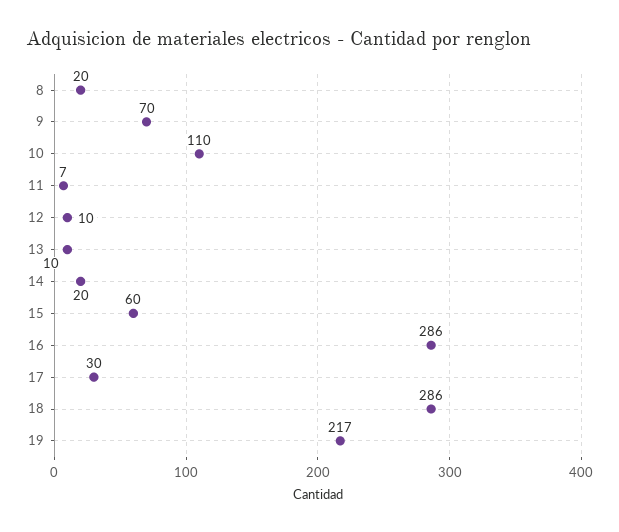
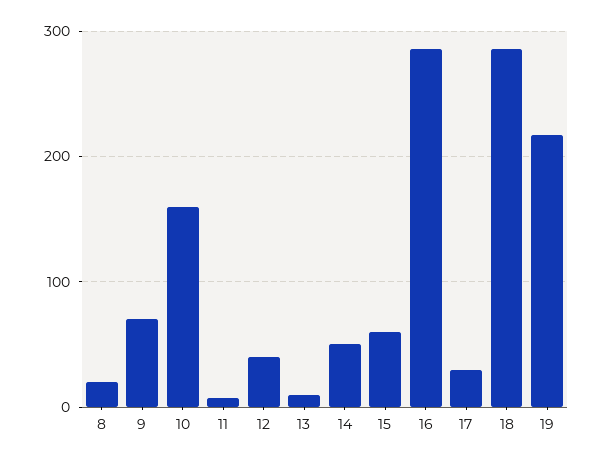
10: 110 -> 160
12: 10 -> 40
14: 20 -> 50

